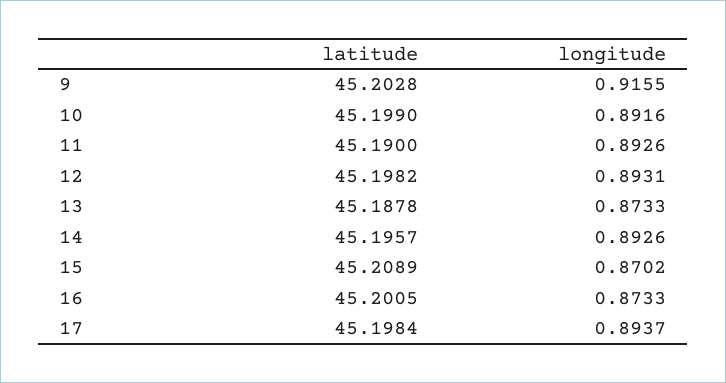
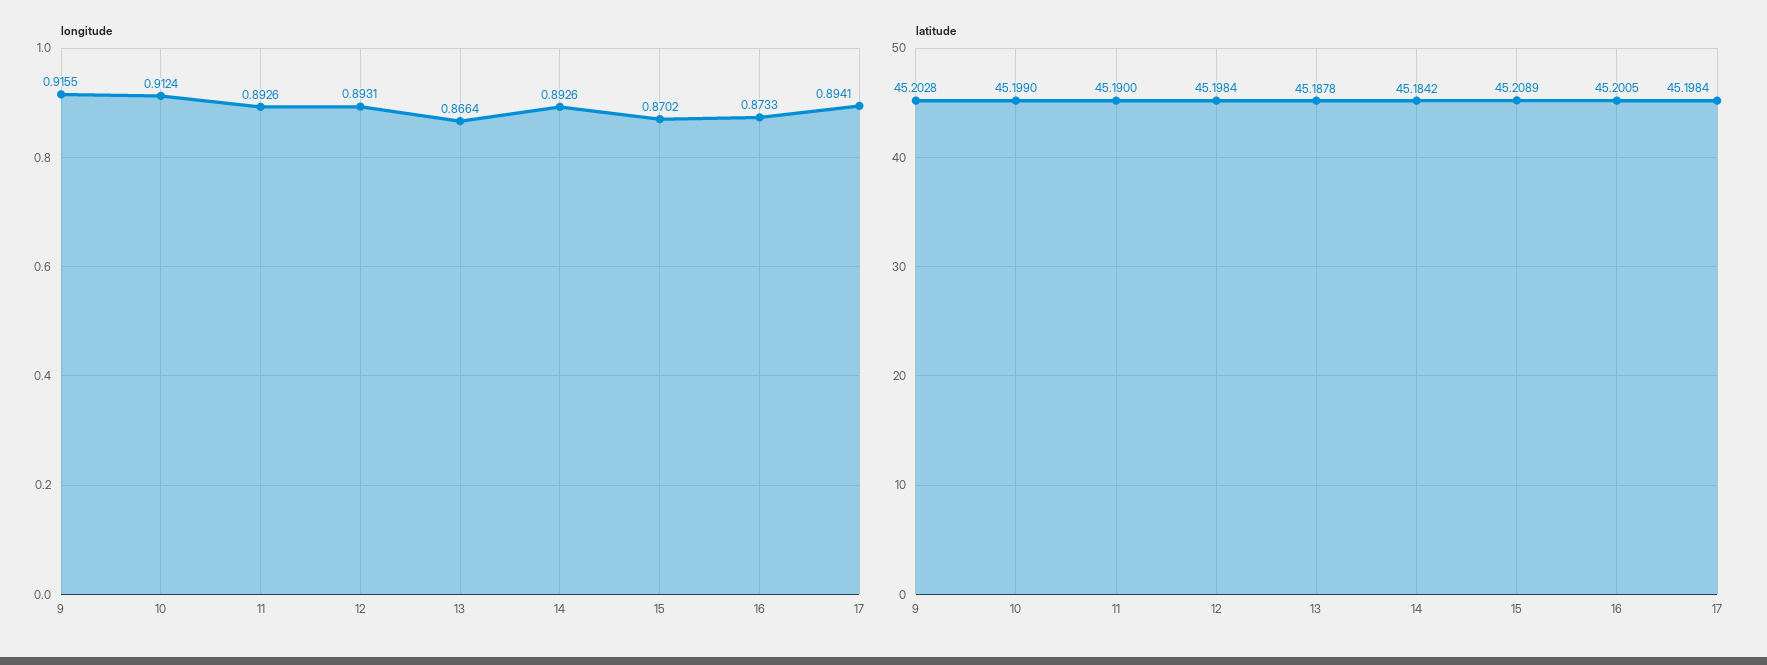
longitude, 10: 0.8916 -> 0.9124
latitude, 12: 45.1982 -> 45.1984
longitude, 13: 0.8733 -> 0.8664
latitude, 14: 45.1957 -> 45.1842
longitude, 17: 0.8937 -> 0.8941

